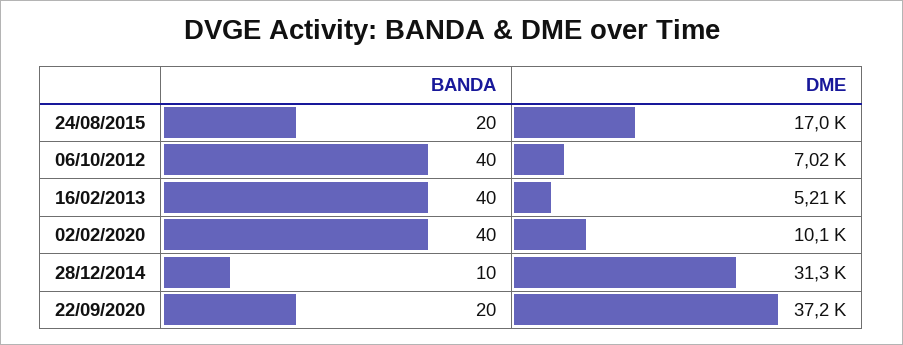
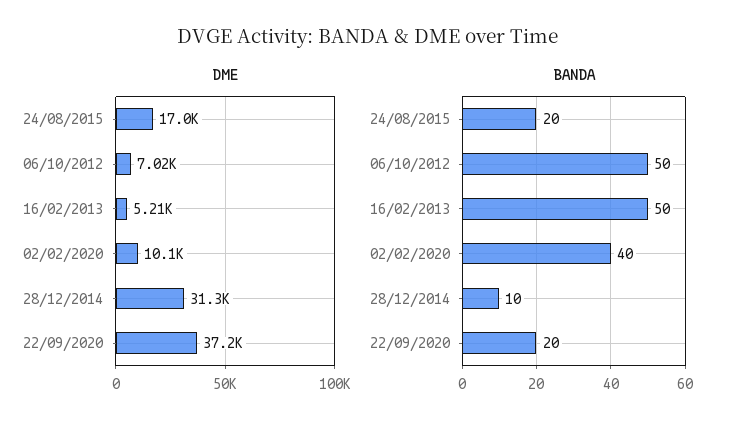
BANDA, 06/10/2012: 40 -> 50
BANDA, 16/02/2013: 40 -> 50

